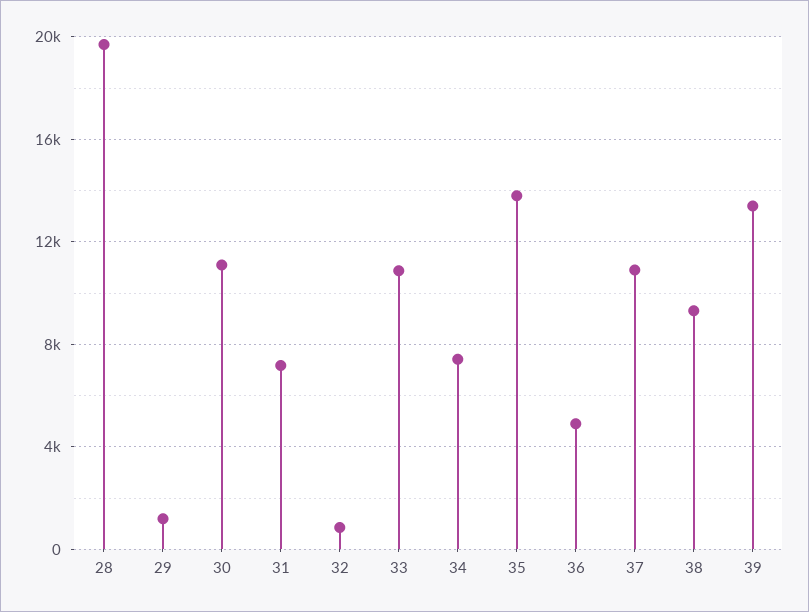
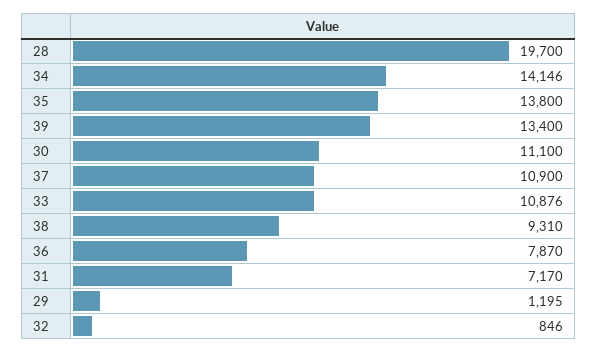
34: 7500 -> 14146
36: 5000 -> 7870

